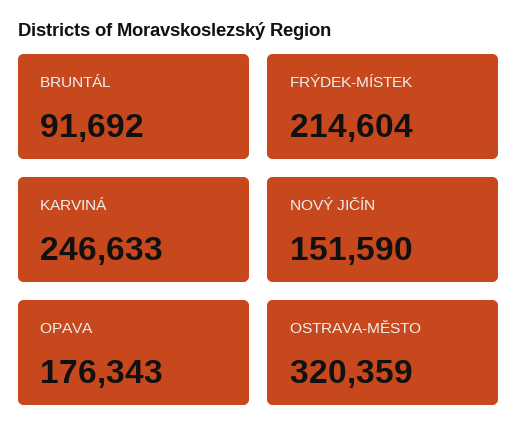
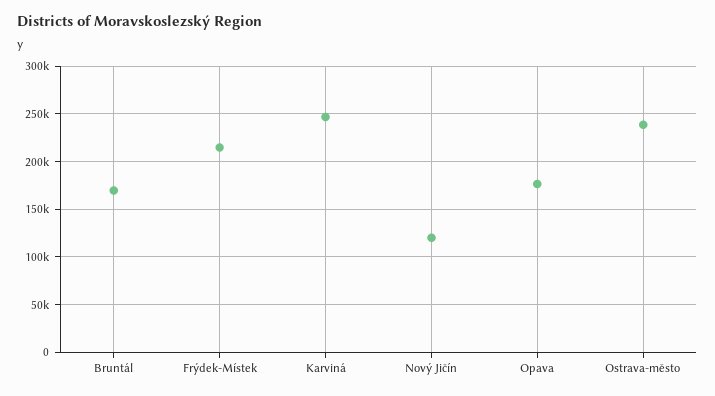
BRUNTÁL: 91692 -> 170000
NOVÝ JIČÍN: 151590 -> 120000
OSTRAVA-MĚSTO: 320359 -> 240000

